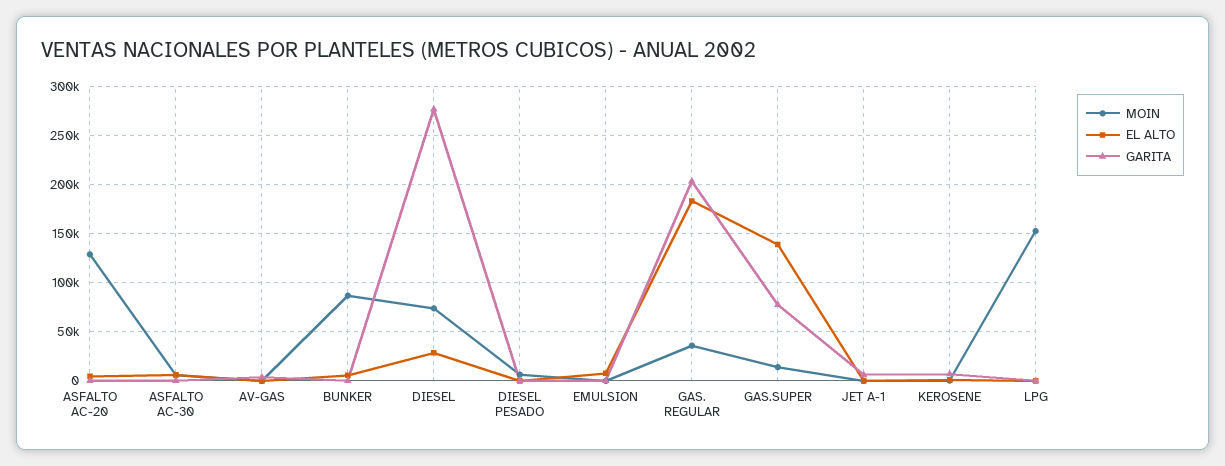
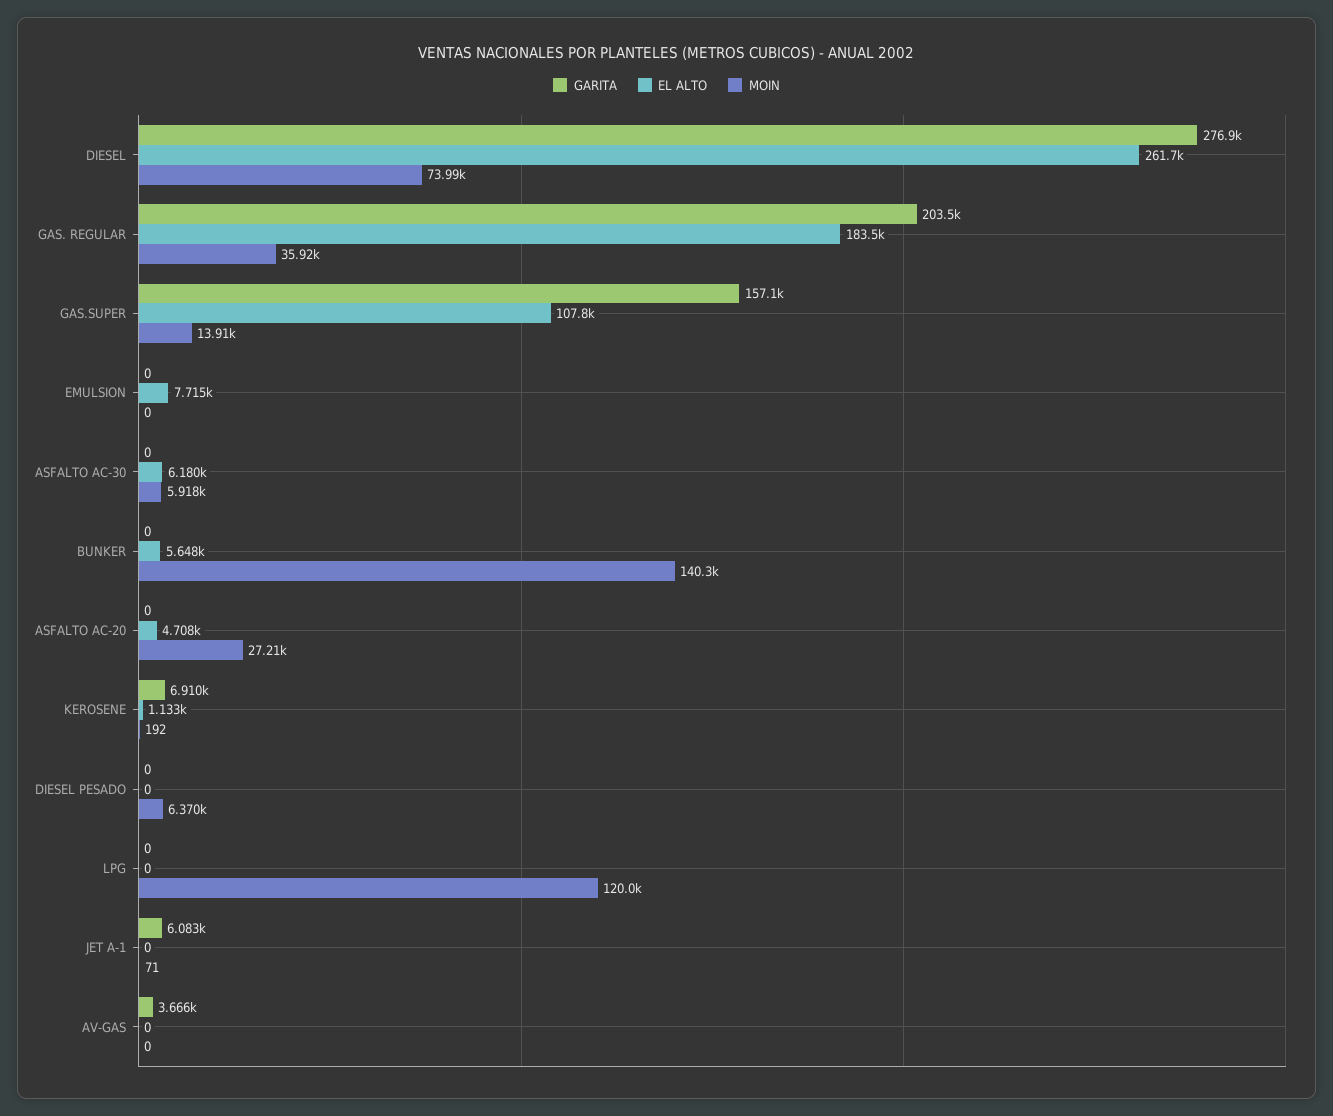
MOIN, ASFALTO AC-20: 130000 -> 27210
MOIN, BUNKER: 90000 -> 140300
EL ALTO, DIESEL: 30000 -> 261700
EL ALTO, GAS.SUPER: 140000 -> 107800
GARITA, GAS.SUPER: 80000 -> 157100
MOIN, LPG: 150000 -> 120000

